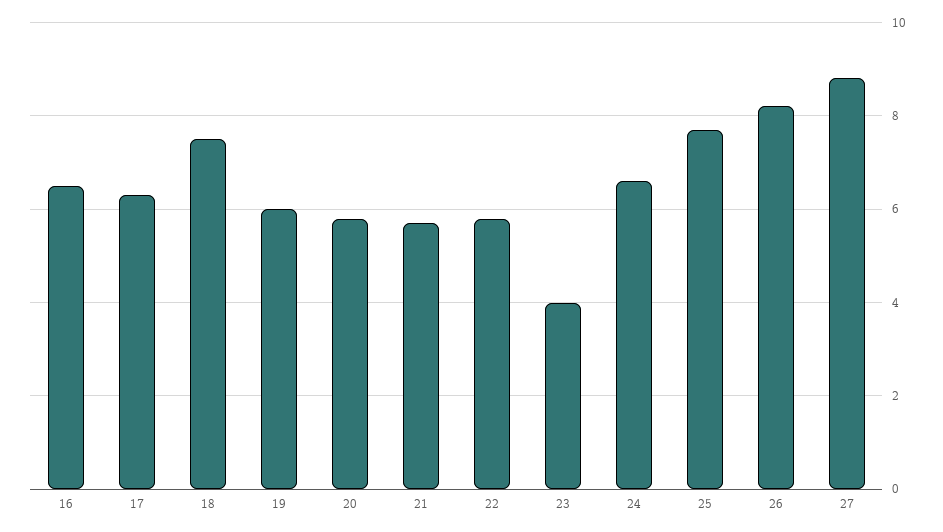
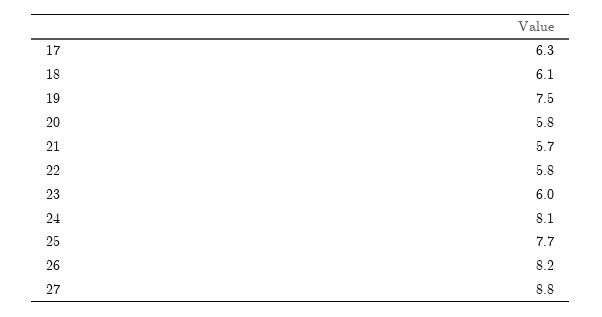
16: 6.5 -> none
18: 7.5 -> 6.1
19: 6 -> 7.5
23: 4 -> 6
24: 6.5 -> 8.1

